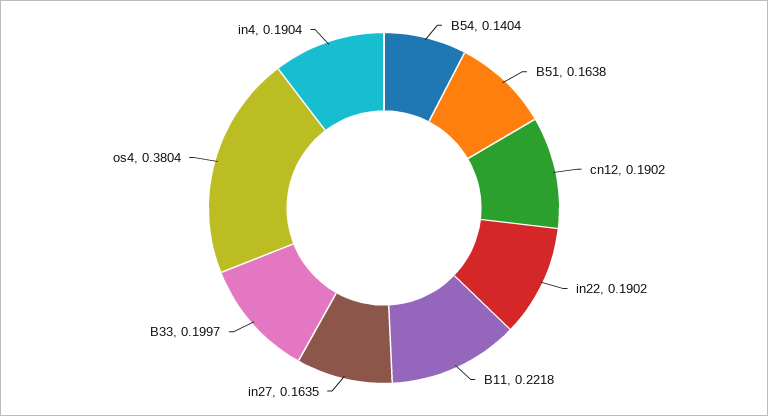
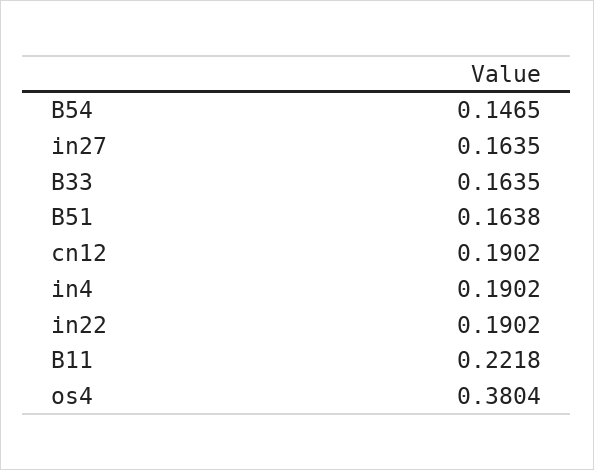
B54: 0.1404 -> 0.1465
B33: 0.1997 -> 0.1635
in4: 0.1904 -> 0.1902

